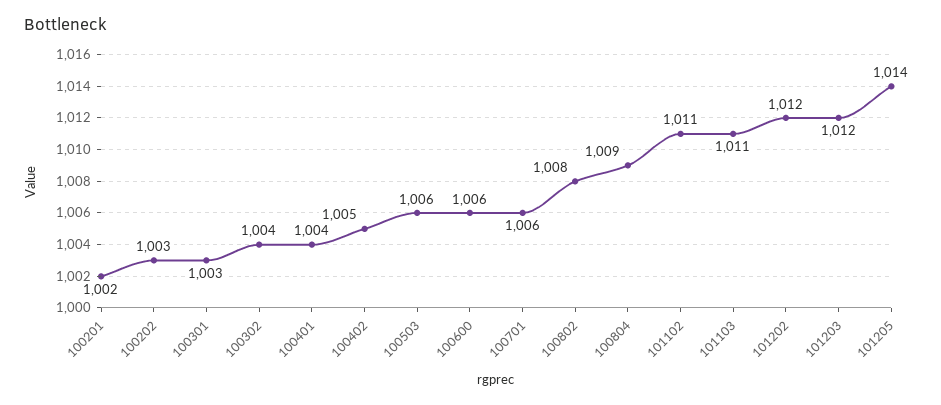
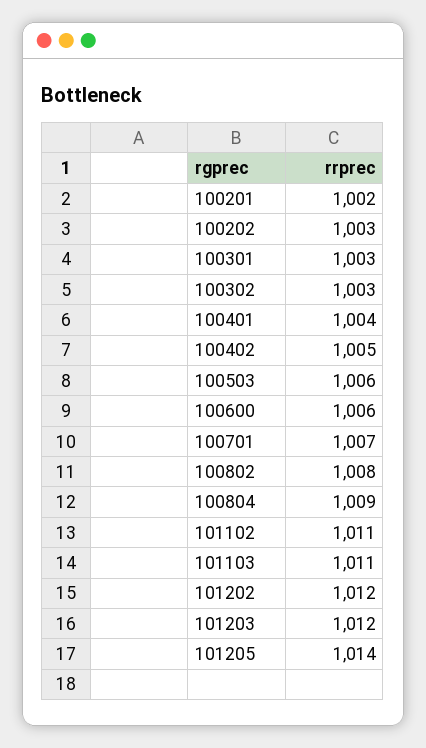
100302: 1004 -> 1003
100701: 1006 -> 1007

